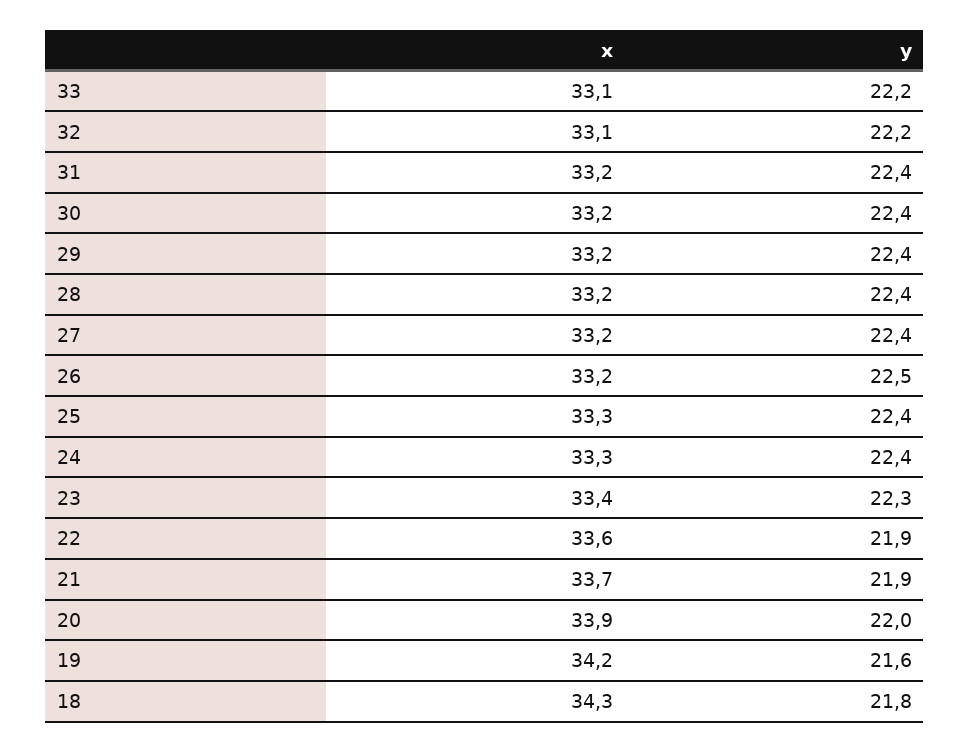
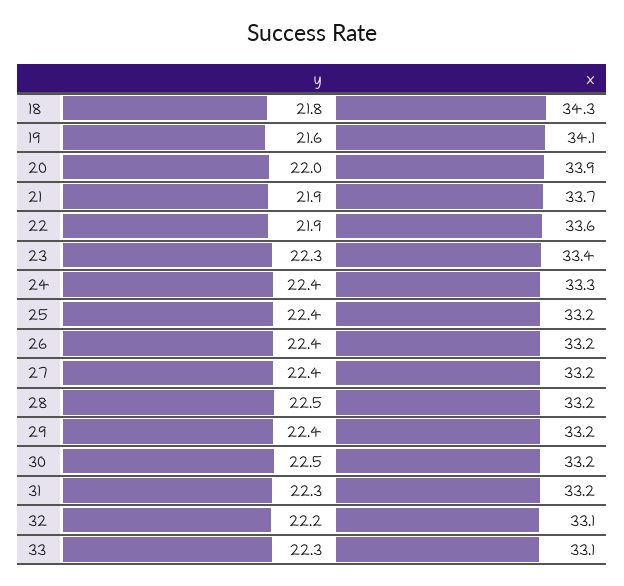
y, 33: 22.2 -> 22.3
y, 31: 22.4 -> 22.3
y, 30: 22.4 -> 22.5
y, 28: 22.4 -> 22.5
y, 26: 22.5 -> 22.4
x, 25: 33.3 -> 33.2
x, 19: 34.2 -> 34.1

